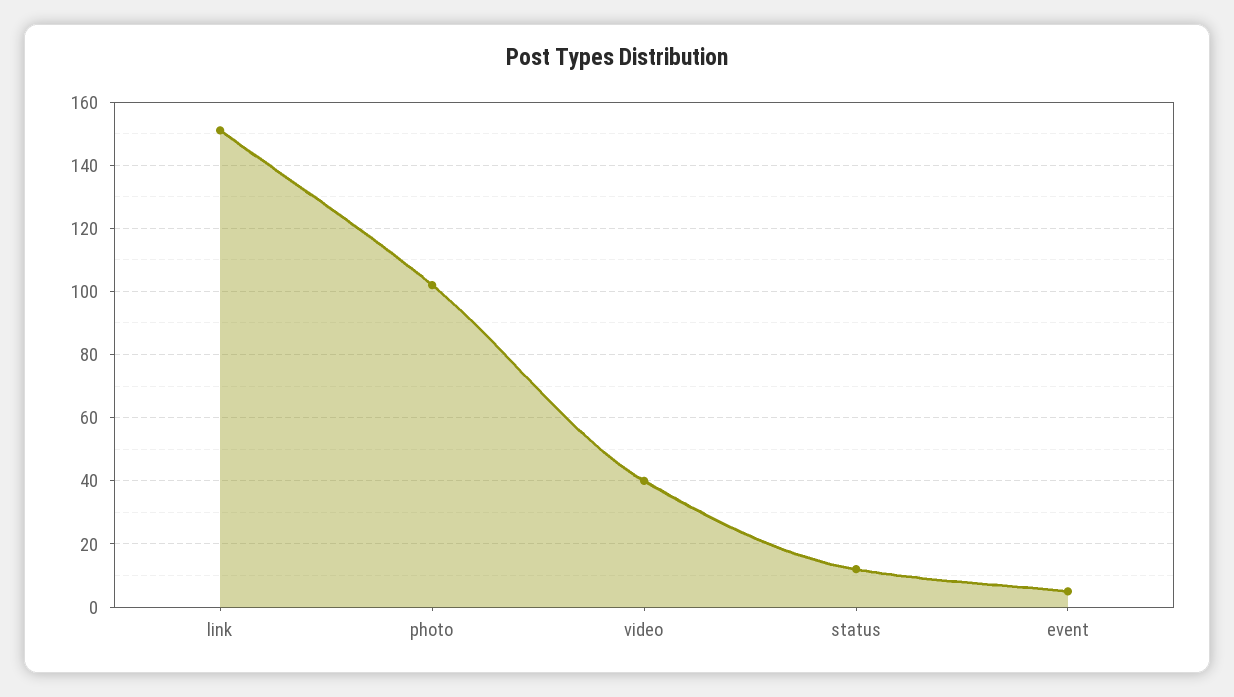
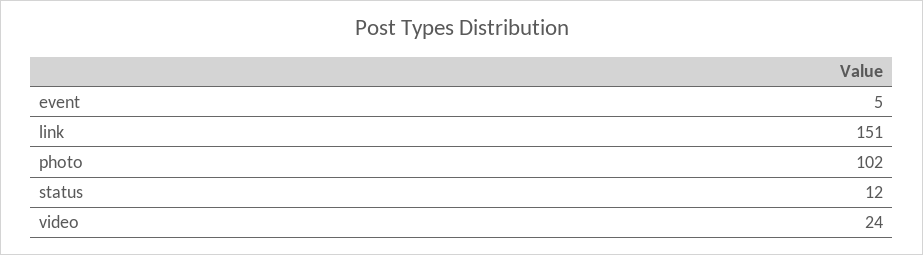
video: 40 -> 24

